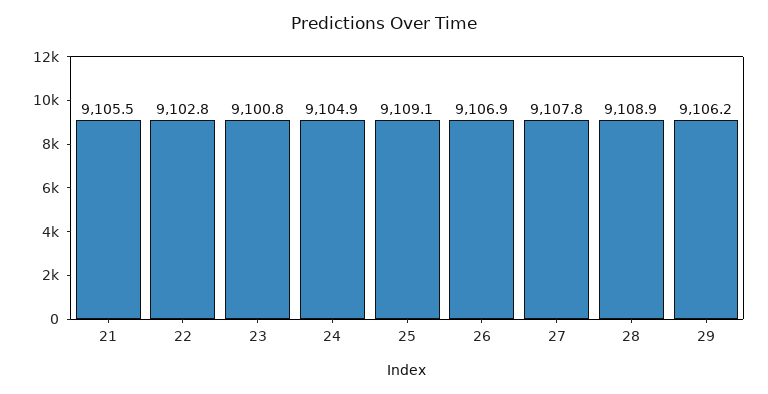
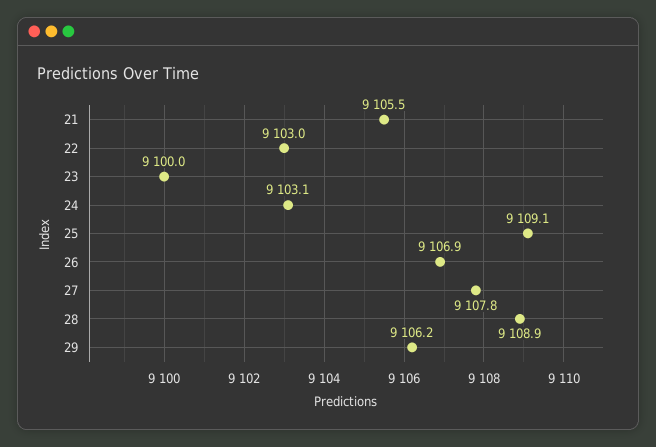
22: 9102.8 -> 9103
23: 9100.8 -> 9100
24: 9104.9 -> 9103.1

